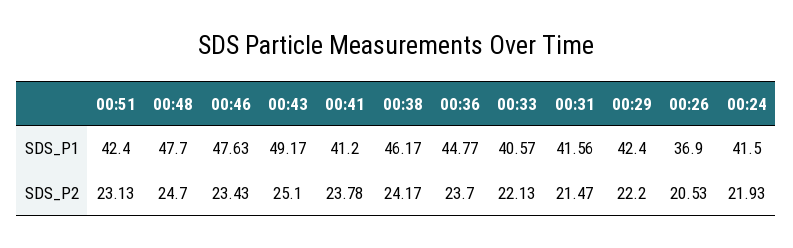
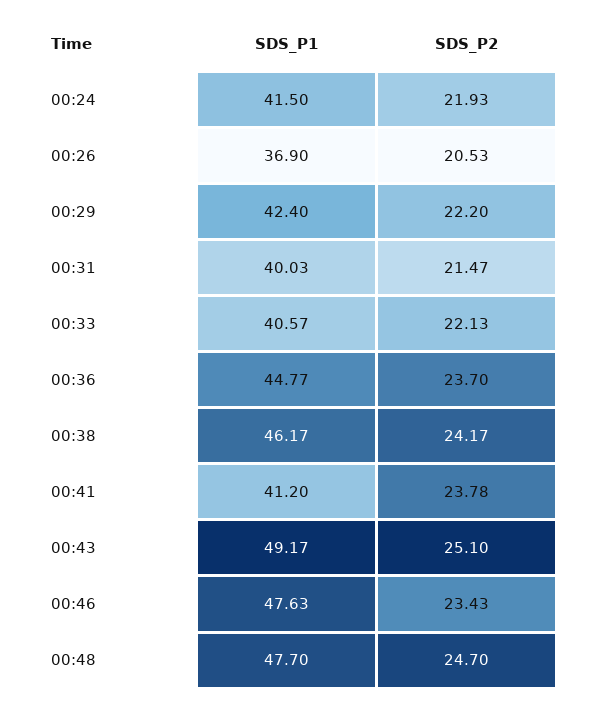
00:51, SDS_P1: 42.4 -> none
00:31, SDS_P1: 41.56 -> 40.03
00:51, SDS_P2: 23.13 -> none

